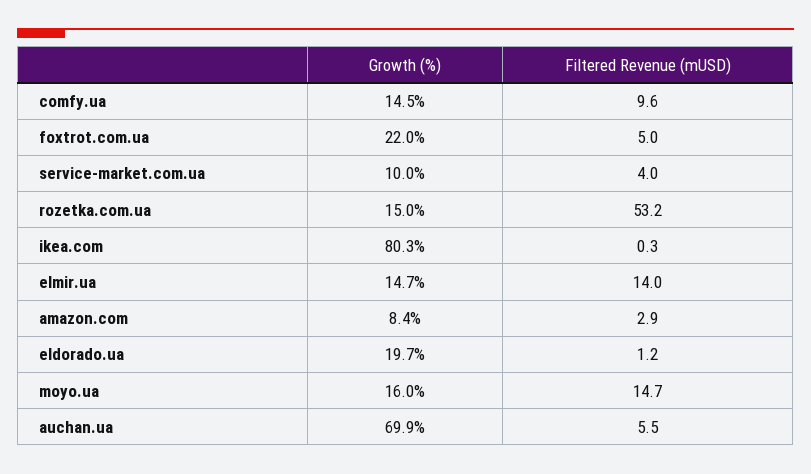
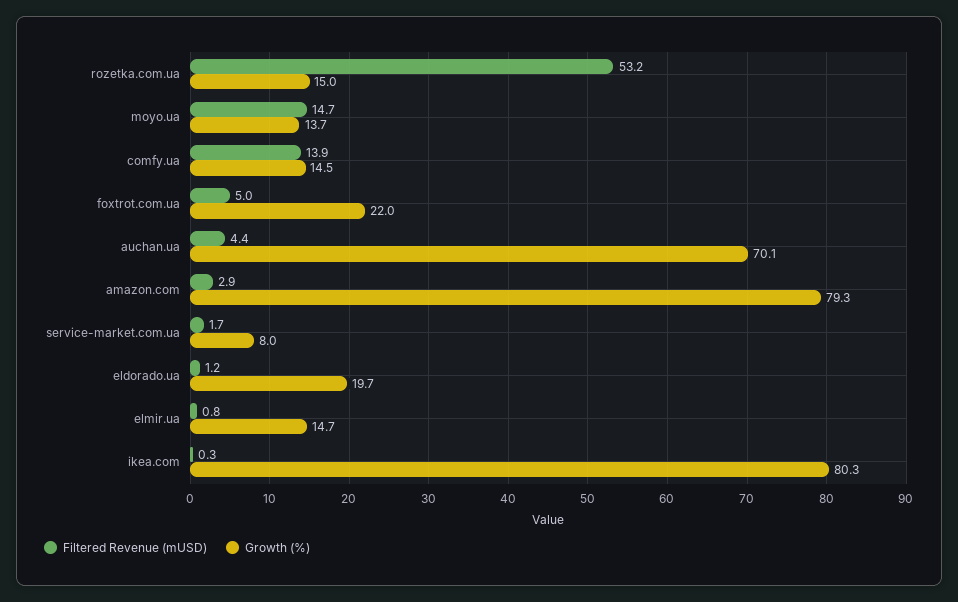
Filtered Revenue (mUSD), comfy.ua: 9.6 -> 13.9
Growth (%), service-market.com.ua: 10 -> 8
Filtered Revenue (mUSD), service-market.com.ua: 4 -> 1.7
Filtered Revenue (mUSD), elmir.ua: 14 -> 0.8
Growth (%), amazon.com: 8.4 -> 79.3
Growth (%), moyo.ua: 16 -> 13.7
Growth (%), auchan.ua: 69.9 -> 70.1
Filtered Revenue (mUSD), auchan.ua: 5.5 -> 4.4

